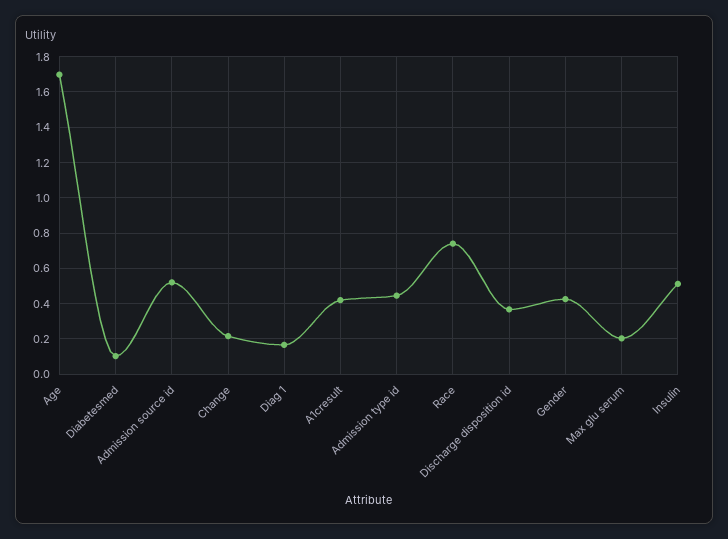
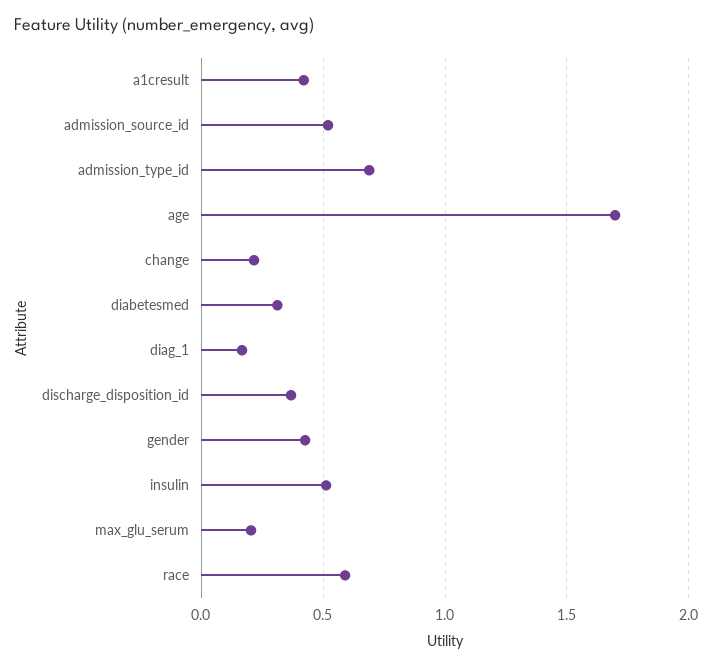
Diabetesmed: 0.1 -> 0.3
Admission type id: 0.45 -> 0.7
Race: 0.75 -> 0.6

